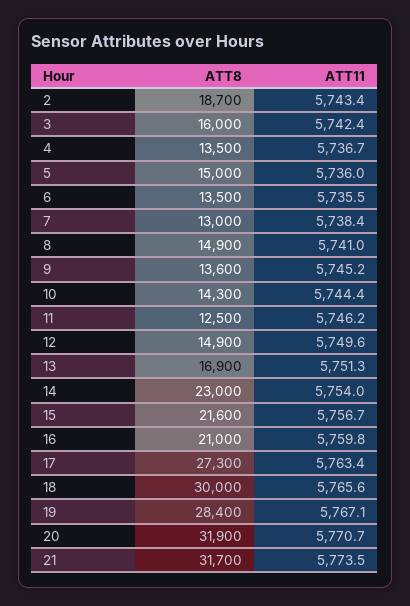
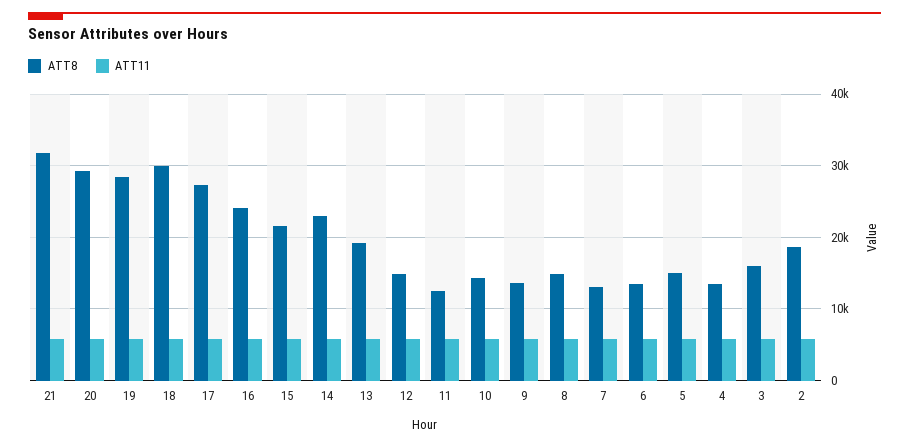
ATT8, 13: 16900 -> 19000
ATT8, 16: 21000 -> 24000
ATT8, 20: 31900 -> 29000

